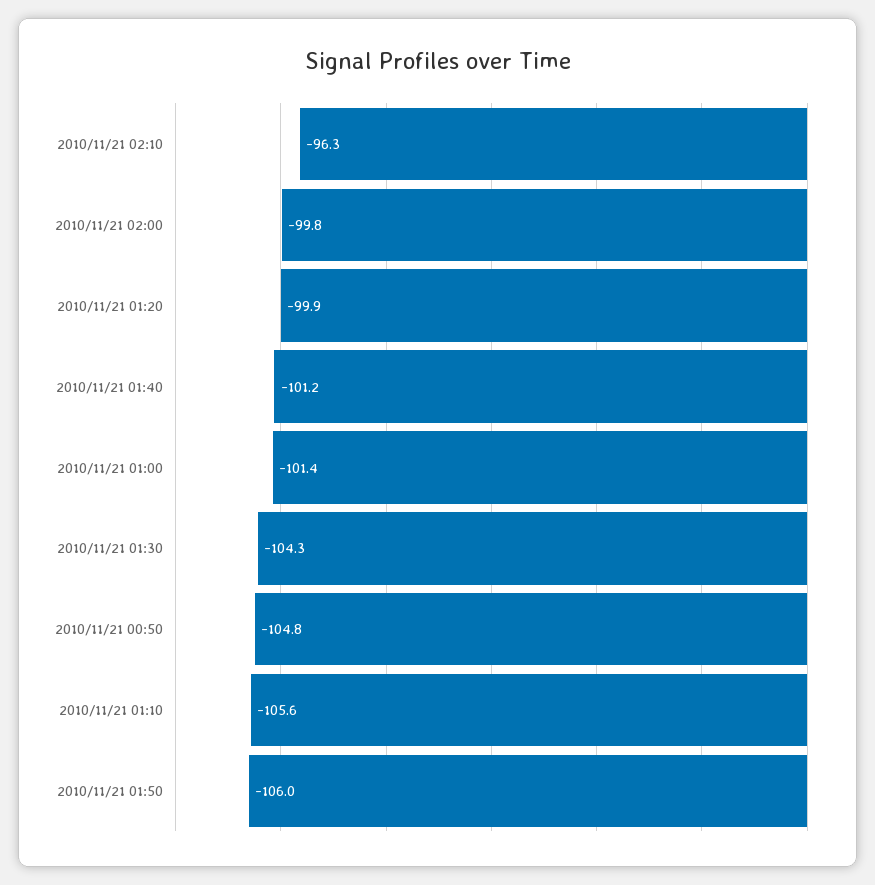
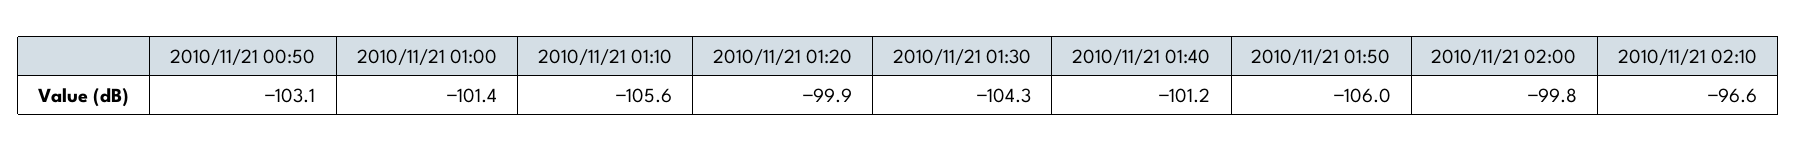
2010/11/21 02:10: -96.3 -> -96.6
2010/11/21 00:50: -104.8 -> -103.1

